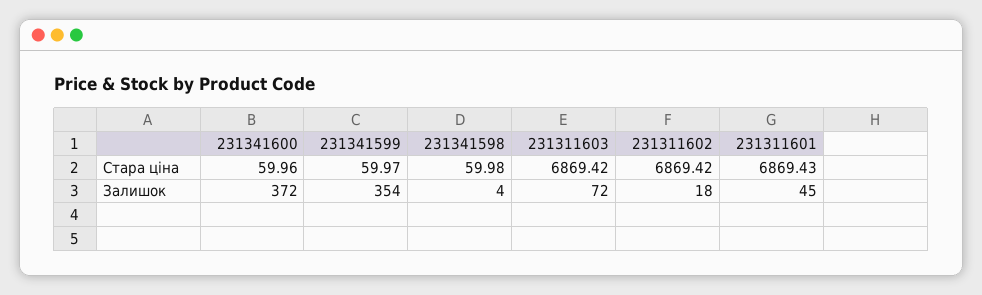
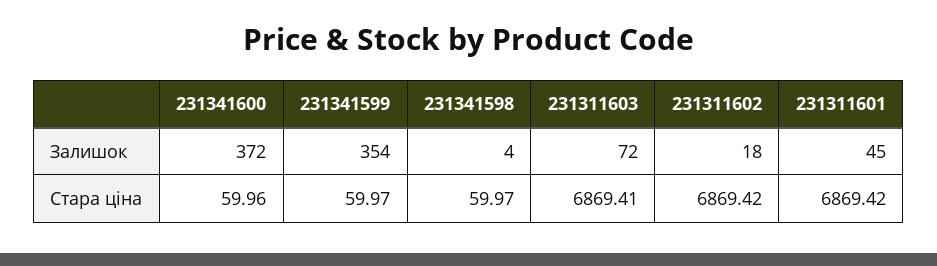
231341598, Стара ціна: 59.98 -> 59.97
231311603, Стара ціна: 6869.42 -> 6869.41
231311601, Стара ціна: 6869.43 -> 6869.42

